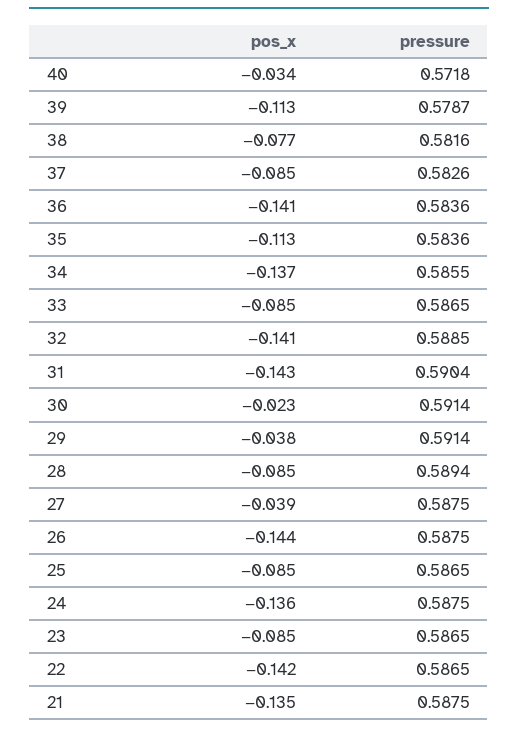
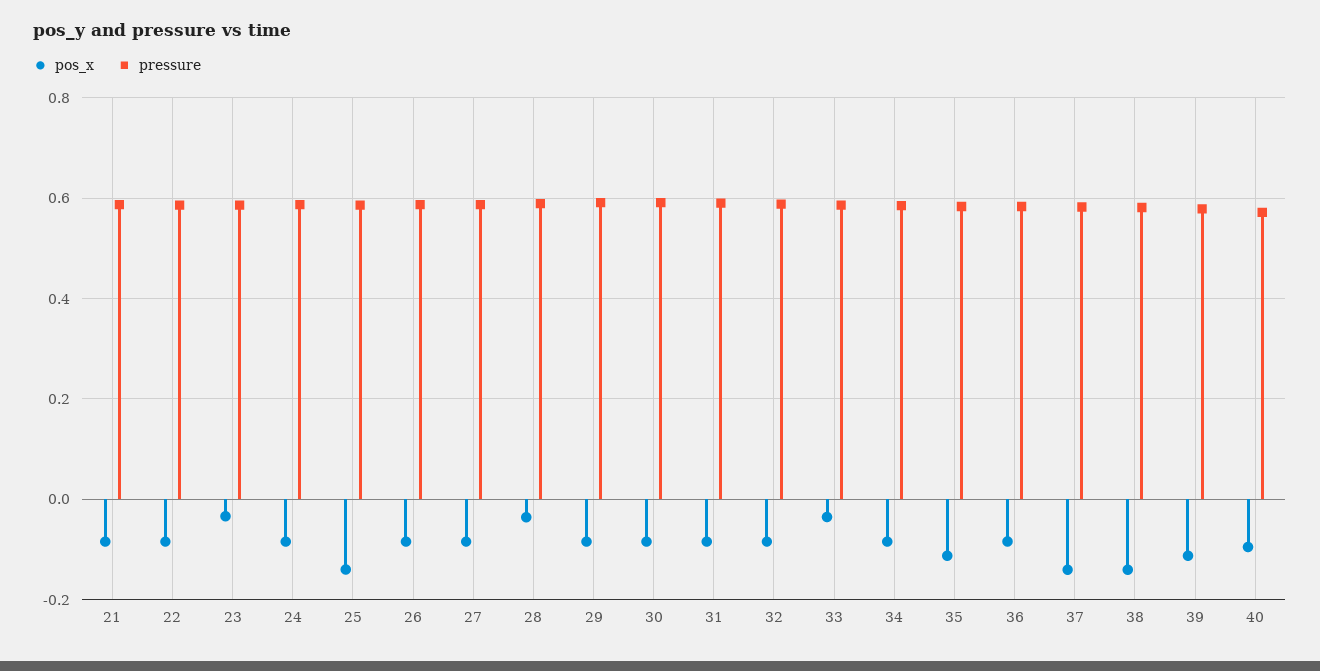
pos_x, 40: -0.034 -> -0.1
pos_x, 38: -0.077 -> -0.14
pos_x, 37: -0.085 -> -0.14
pos_x, 36: -0.141 -> -0.08
pos_x, 34: -0.137 -> -0.08
pos_x, 33: -0.085 -> -0.04
pos_x, 32: -0.141 -> -0.08
pos_x, 31: -0.143 -> -0.08
pos_x, 30: -0.023 -> -0.08
pos_x, 29: -0.038 -> -0.08
pos_x, 28: -0.085 -> -0.04
pos_x, 27: -0.039 -> -0.08
pos_x, 26: -0.144 -> -0.08
pos_x, 25: -0.085 -> -0.14
pos_x, 24: -0.136 -> -0.08
pos_x, 23: -0.085 -> -0.04
pos_x, 22: -0.142 -> -0.08
pos_x, 21: -0.135 -> -0.08

